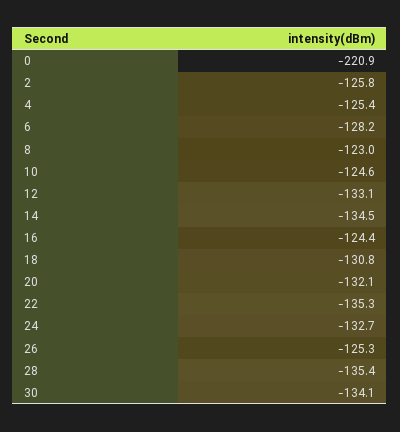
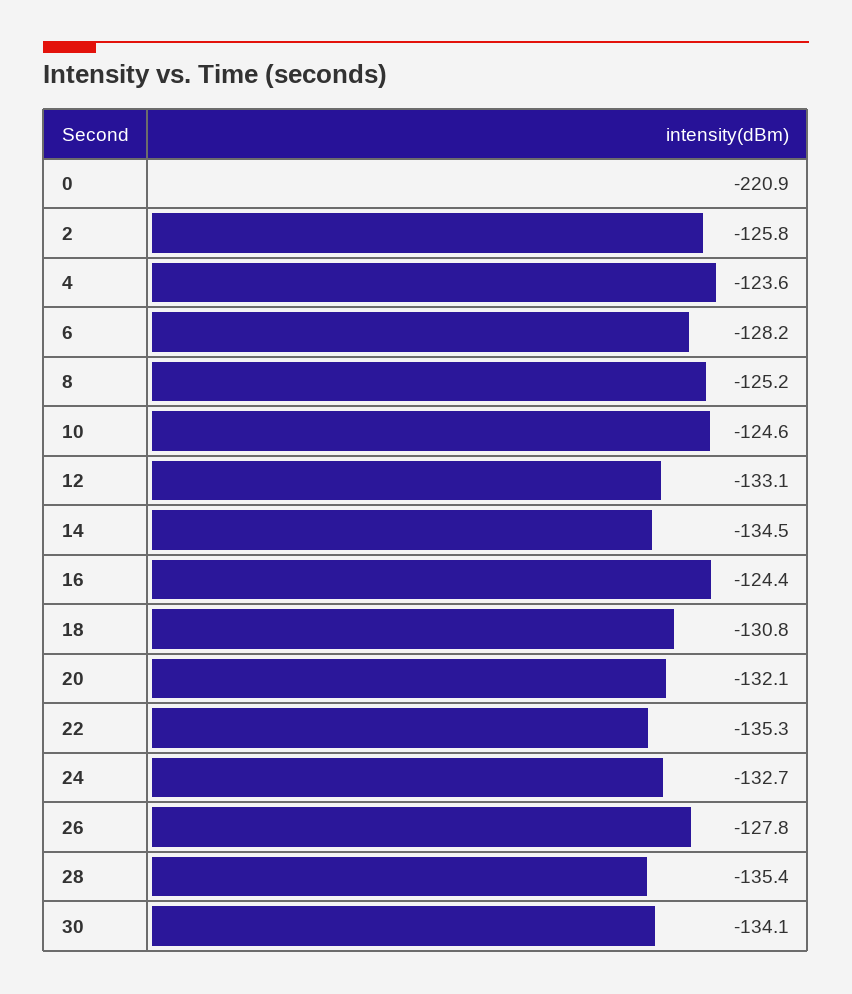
4: -125.4 -> -123.6
8: -123 -> -125.2
26: -125.3 -> -127.8

